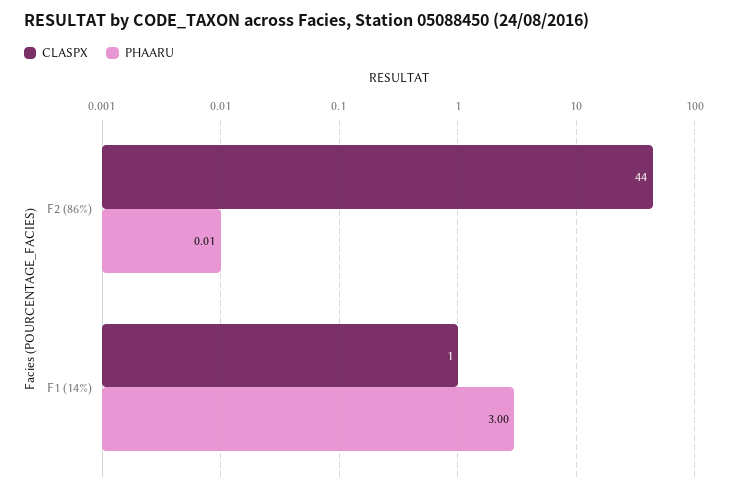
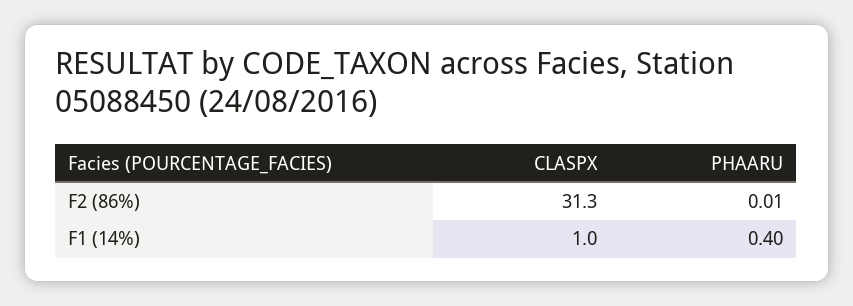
CLASPX, F2 (86%): 44 -> 31.3
PHAARU, F1 (14%): 3 -> 0.4

